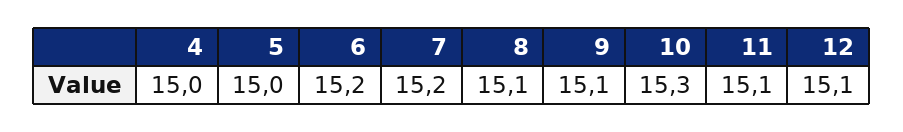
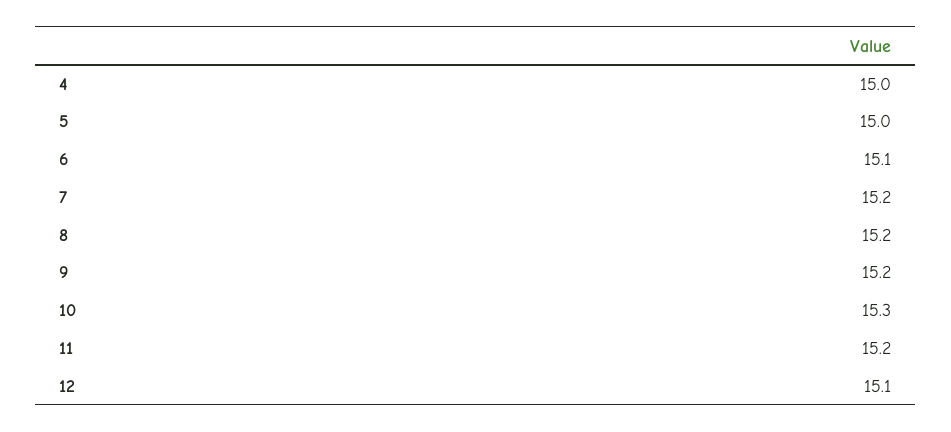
6: 15.2 -> 15.1
8: 15.1 -> 15.2
9: 15.1 -> 15.2
11: 15.1 -> 15.2

